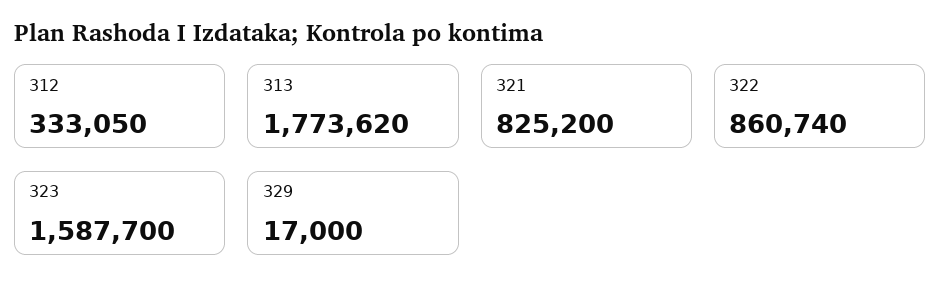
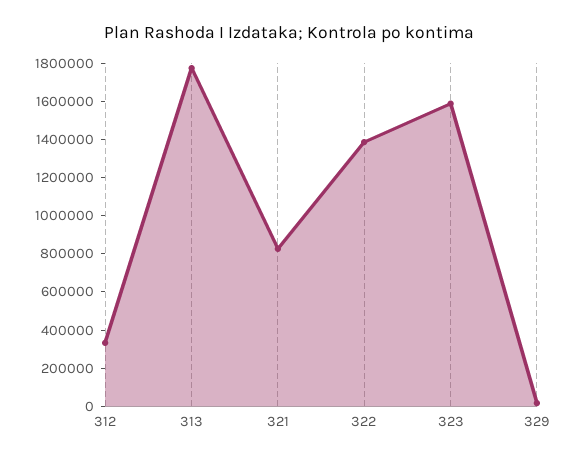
322: 860740 -> 1400000

